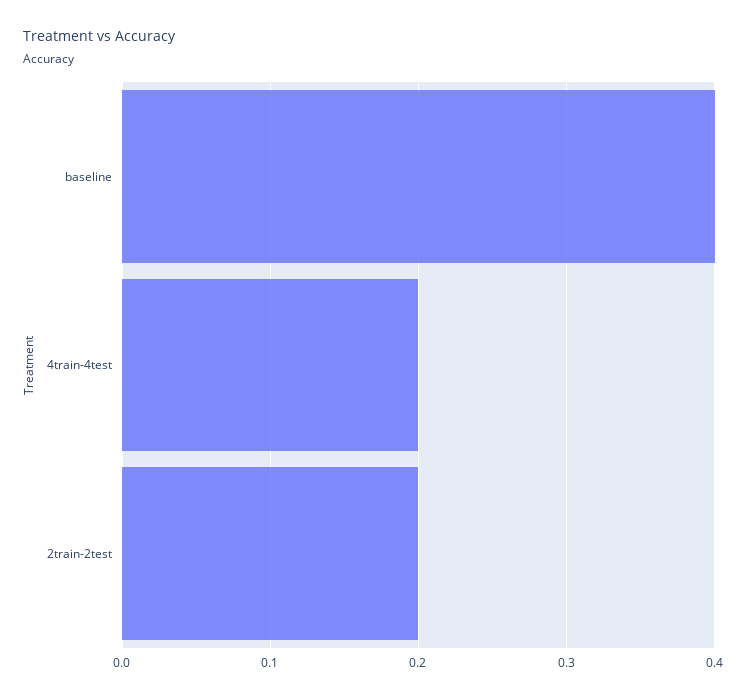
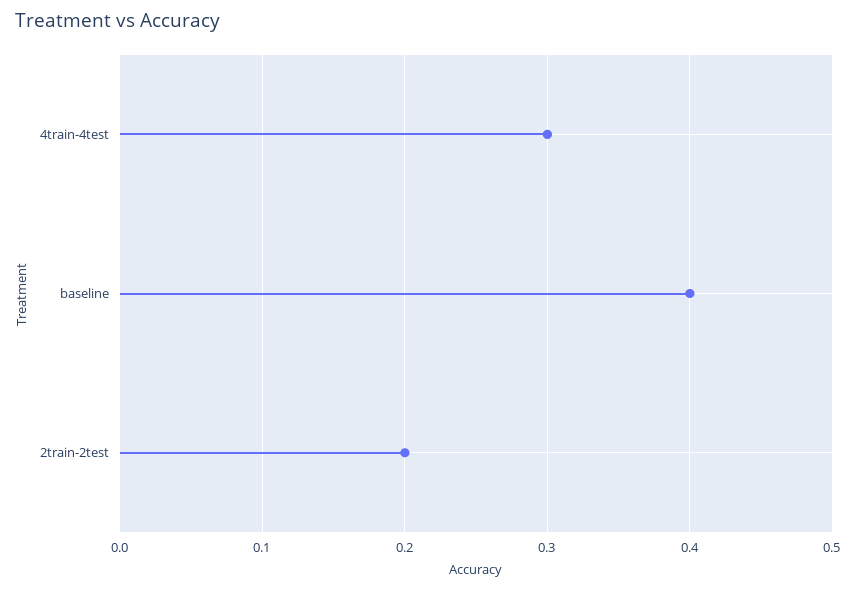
4train-4test: 0.2 -> 0.3

